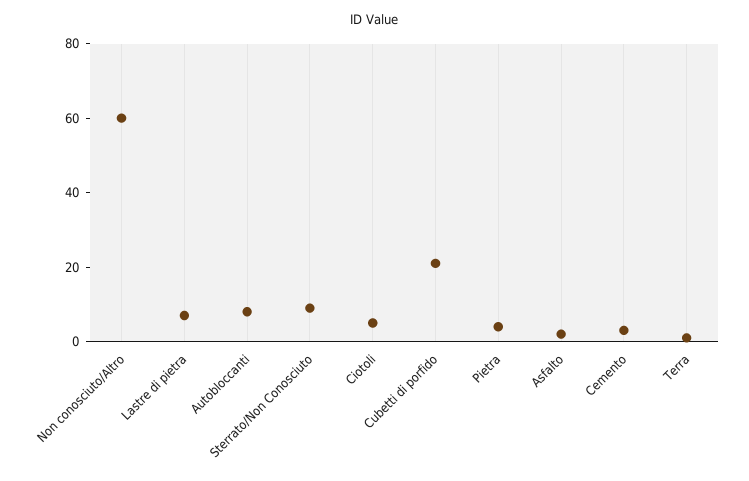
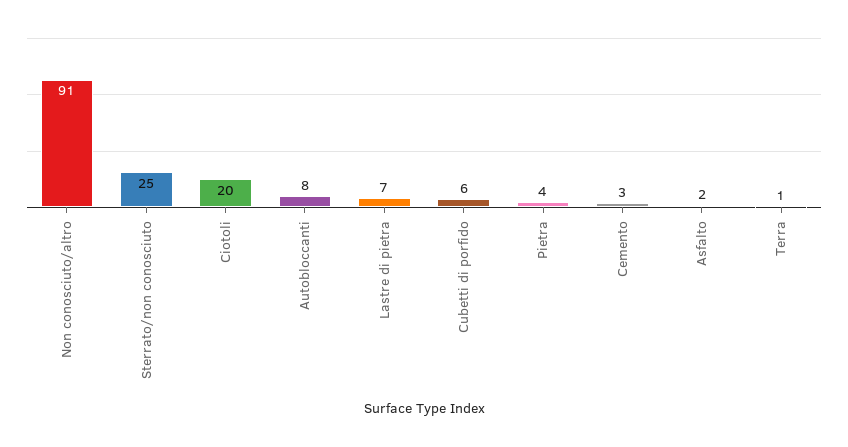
Non conosciuto/Altro: 60 -> 91
Sterrato/Non Conosciuto: 10 -> 25
Ciotoli: 5 -> 20
Cubetti di porfido: 20 -> 6

